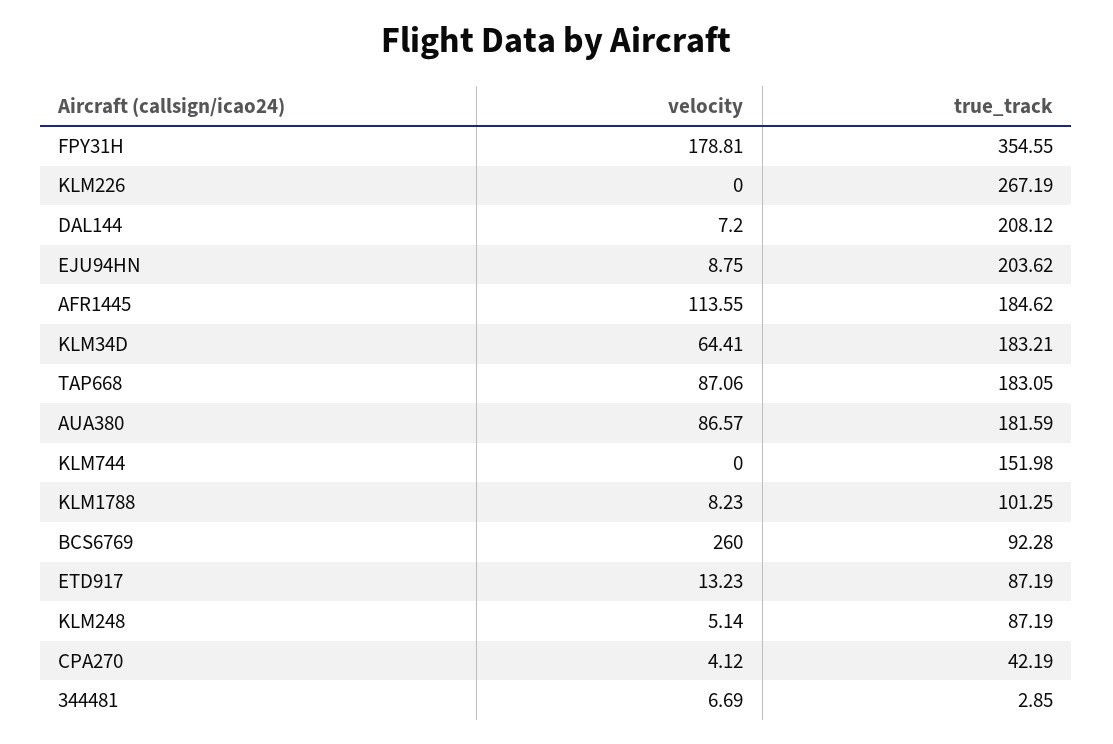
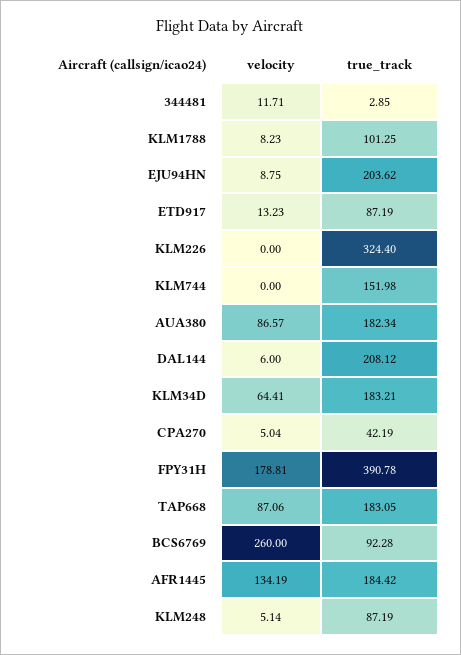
true_track, FPY31H: 354.55 -> 390.78
true_track, KLM226: 267.19 -> 324.4
velocity, DAL144: 7.2 -> 6
velocity, AFR1445: 113.55 -> 134.19
true_track, AFR1445: 184.62 -> 184.42
true_track, AUA380: 181.59 -> 182.34
velocity, CPA270: 4.12 -> 5.04
velocity, 344481: 6.69 -> 11.71

